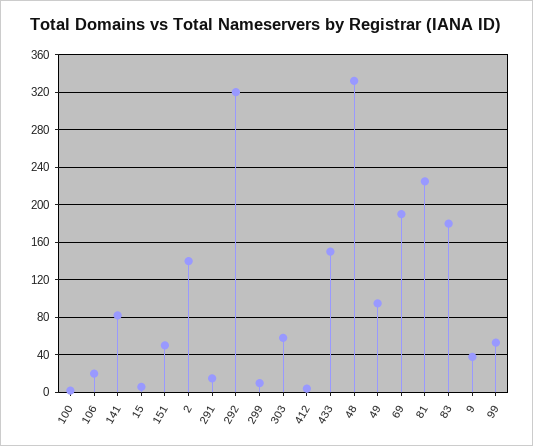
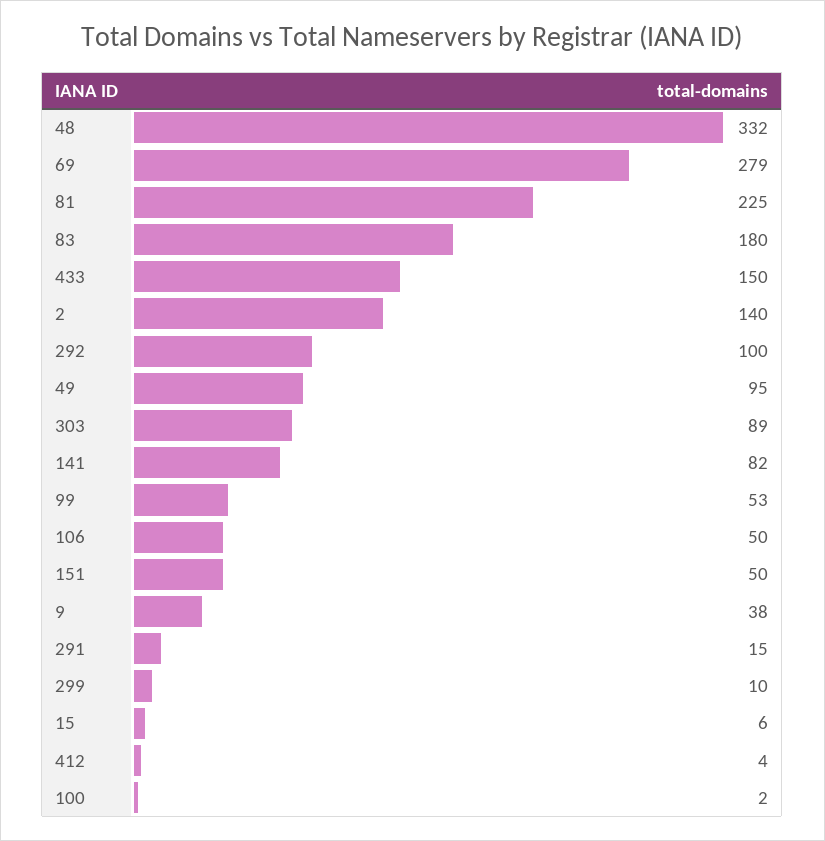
106: 20 -> 50
292: 320 -> 100
303: 60 -> 89
69: 190 -> 279

